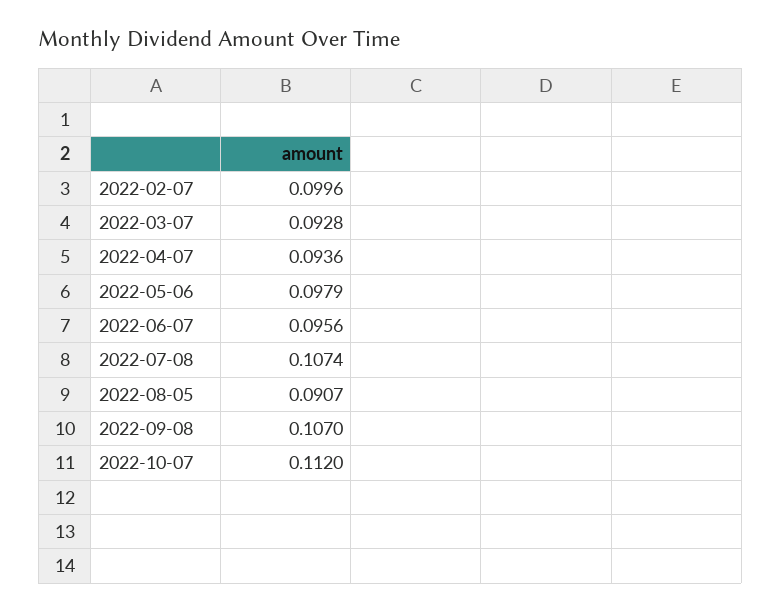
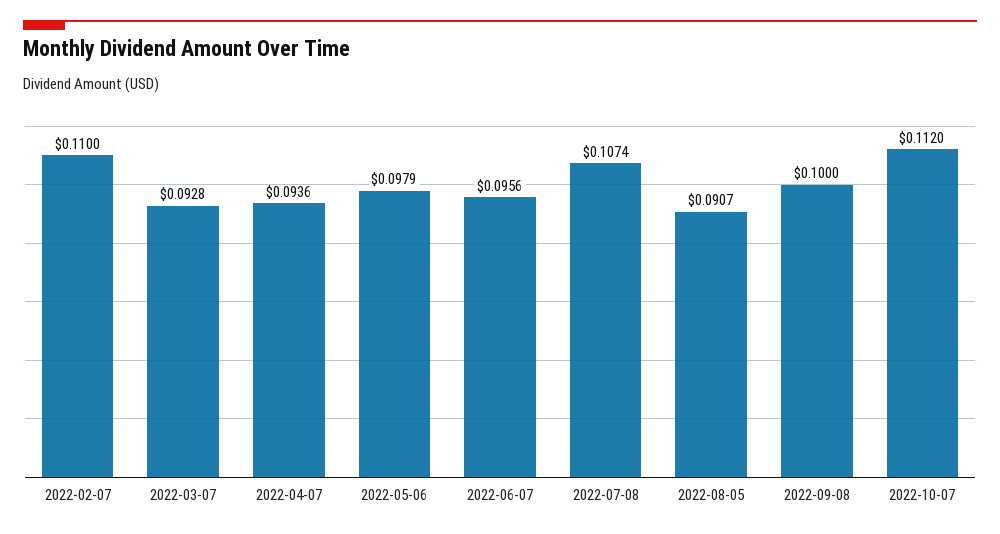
2022-02-07: 0.0996 -> 0.11
2022-09-08: 0.107 -> 0.1

